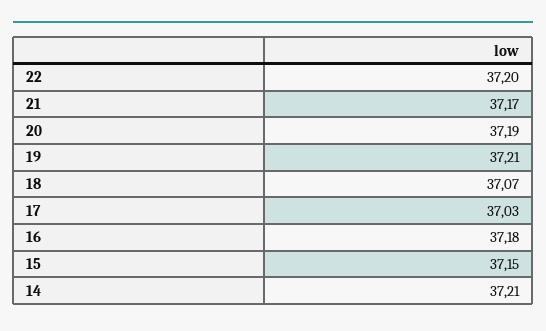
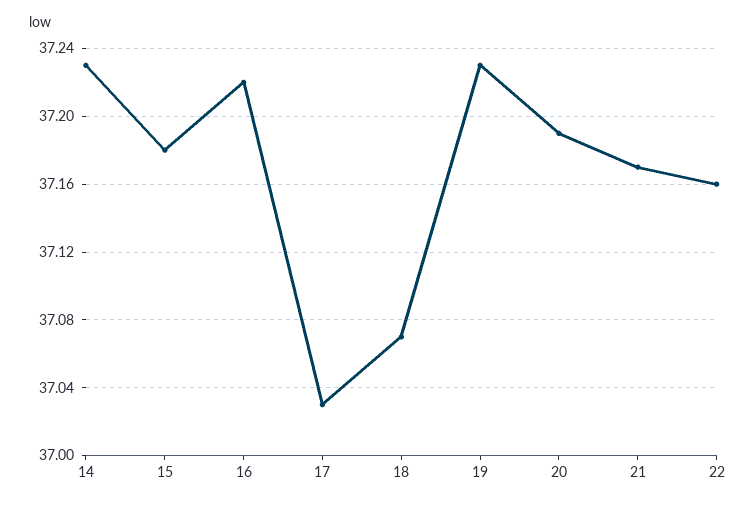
22: 37.2 -> 37.16
19: 37.21 -> 37.23
16: 37.18 -> 37.22
15: 37.15 -> 37.18
14: 37.21 -> 37.23

